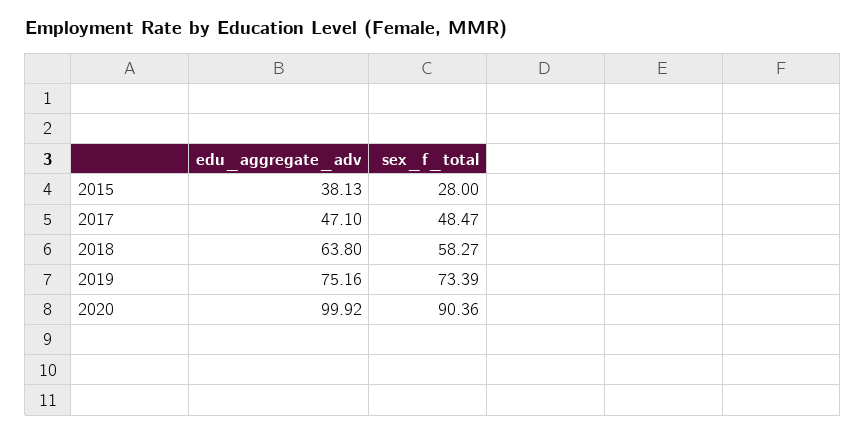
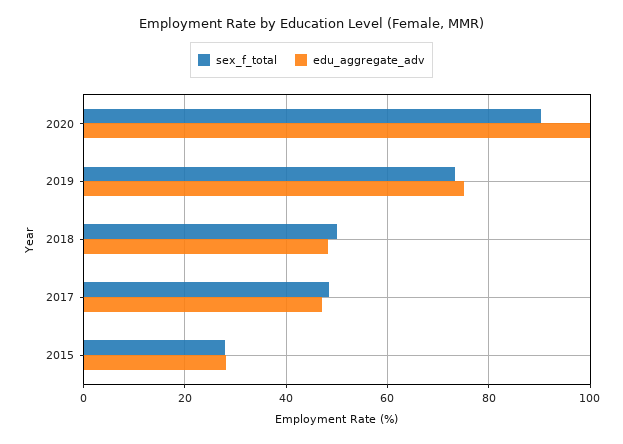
edu_aggregate_adv, 2015: 38.13 -> 28
edu_aggregate_adv, 2018: 63.8 -> 48
sex_f_total, 2018: 58.27 -> 50

